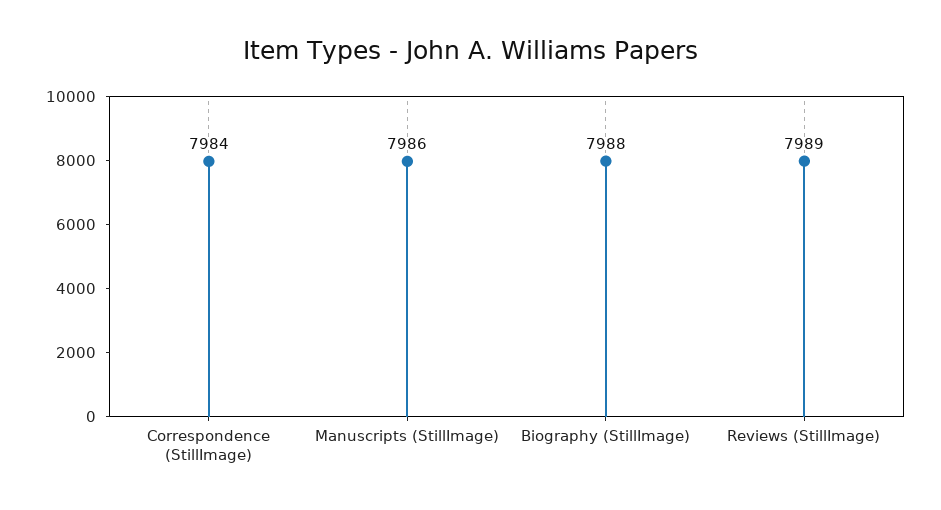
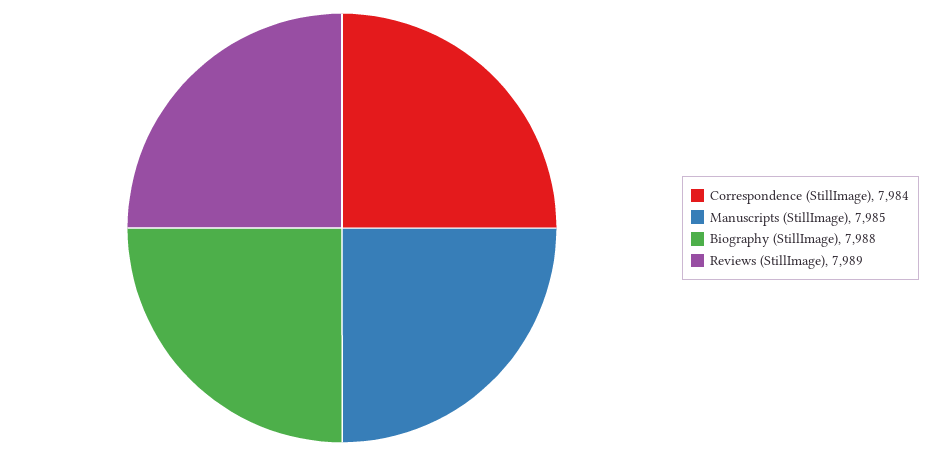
Manuscripts (StillImage): 7986 -> 7985

